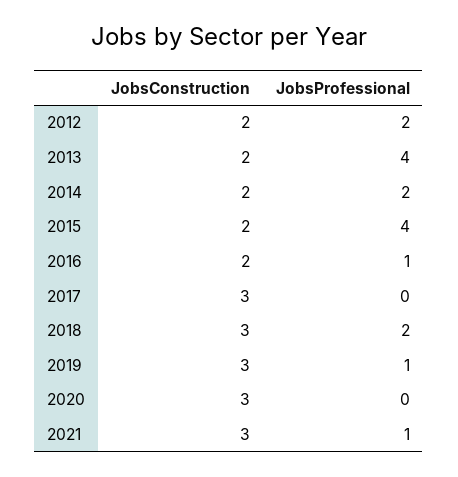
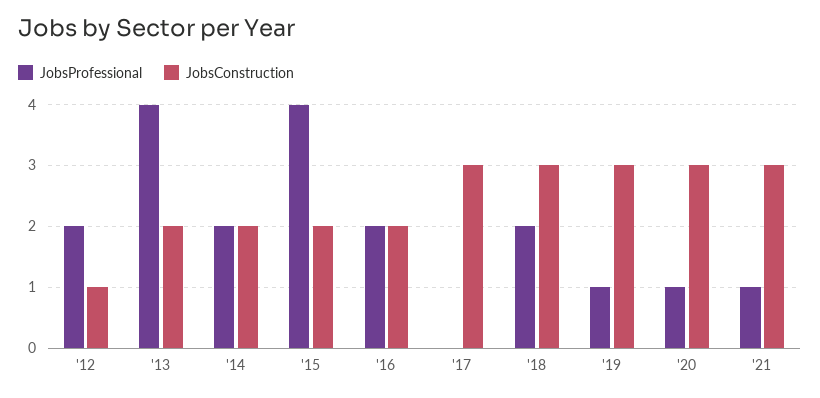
JobsConstruction, 2012: 2 -> 1
JobsProfessional, 2016: 1 -> 2
JobsProfessional, 2020: 0 -> 1

